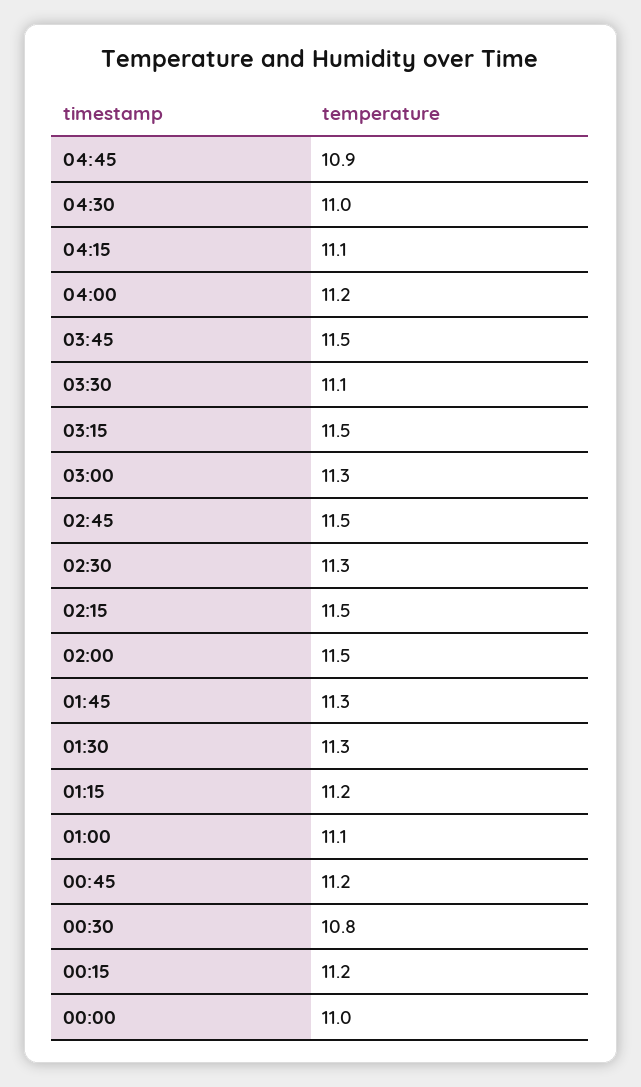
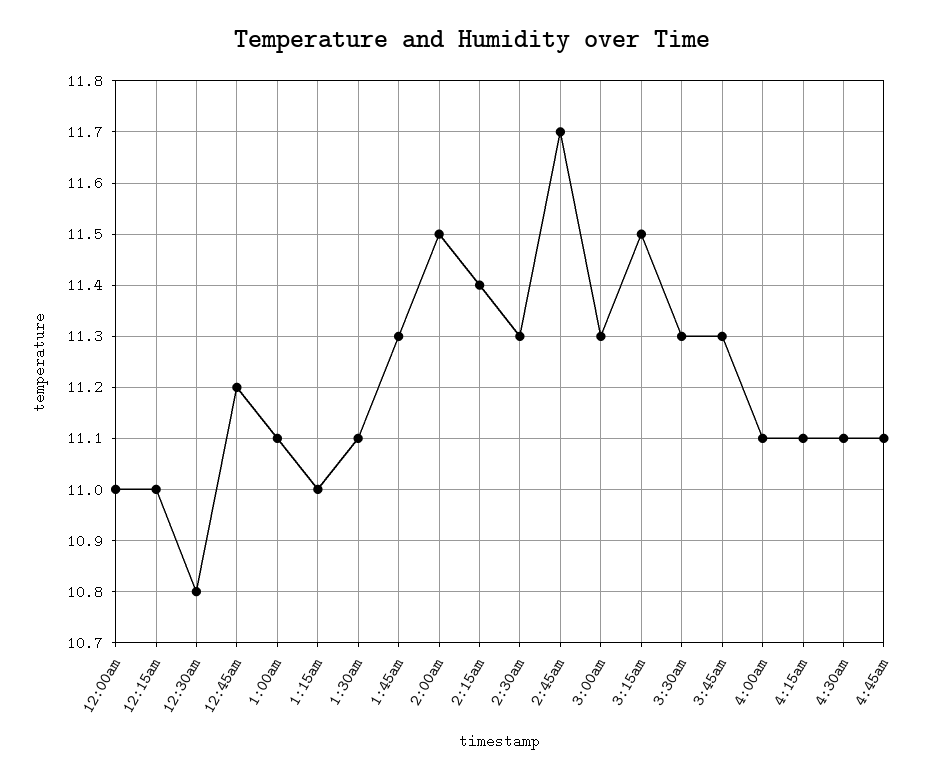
04:45: 10.9 -> 11.1
04:30: 11 -> 11.1
04:00: 11.2 -> 11.1
03:45: 11.5 -> 11.3
03:30: 11.1 -> 11.3
02:45: 11.5 -> 11.7
02:15: 11.5 -> 11.4
01:30: 11.3 -> 11.1
01:15: 11.2 -> 11
00:15: 11.2 -> 11

